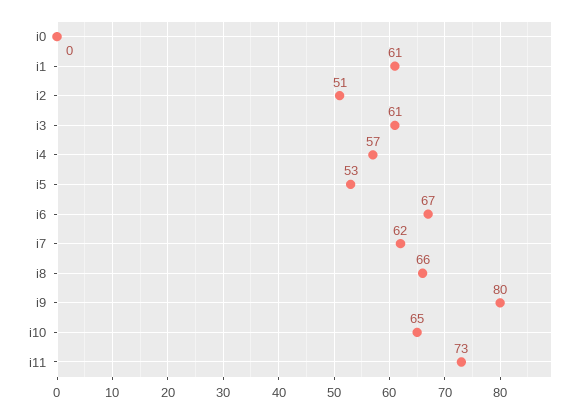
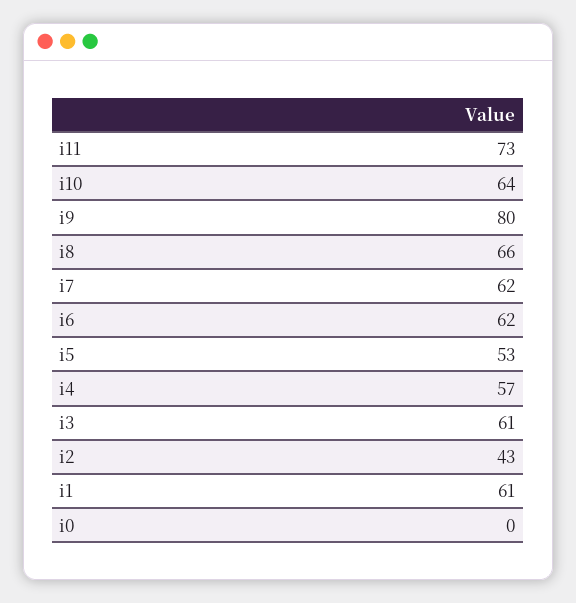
i2: 51 -> 43
i6: 67 -> 62
i10: 65 -> 64

